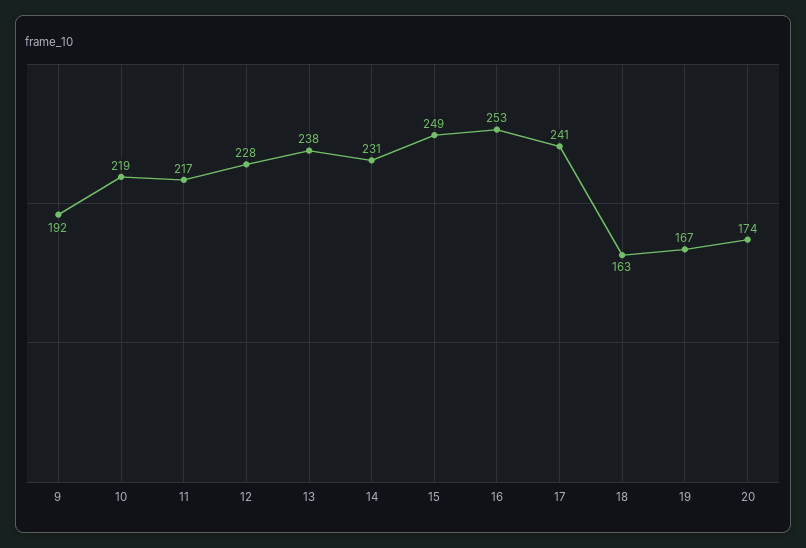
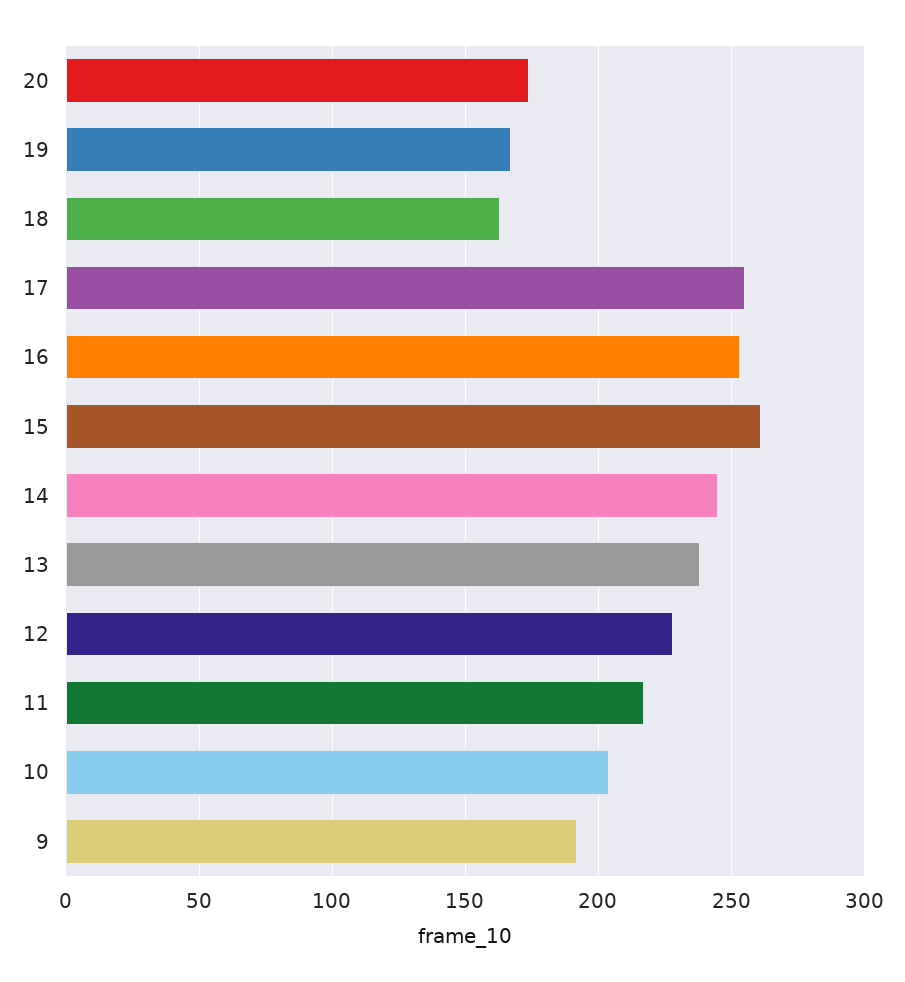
10: 219 -> 205
14: 231 -> 245
15: 249 -> 260
17: 241 -> 255

